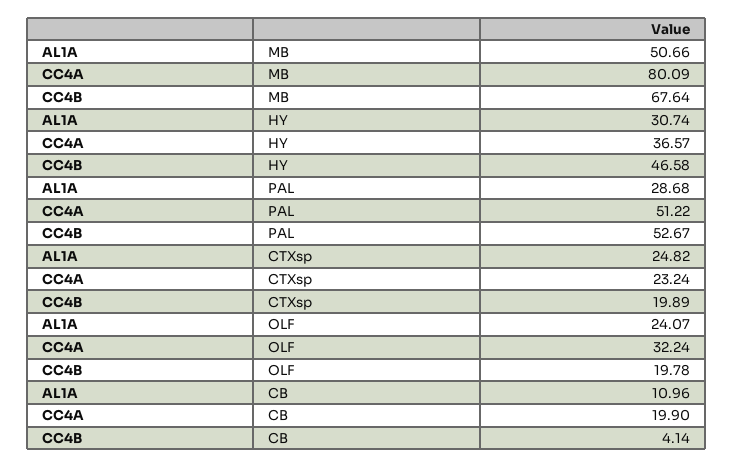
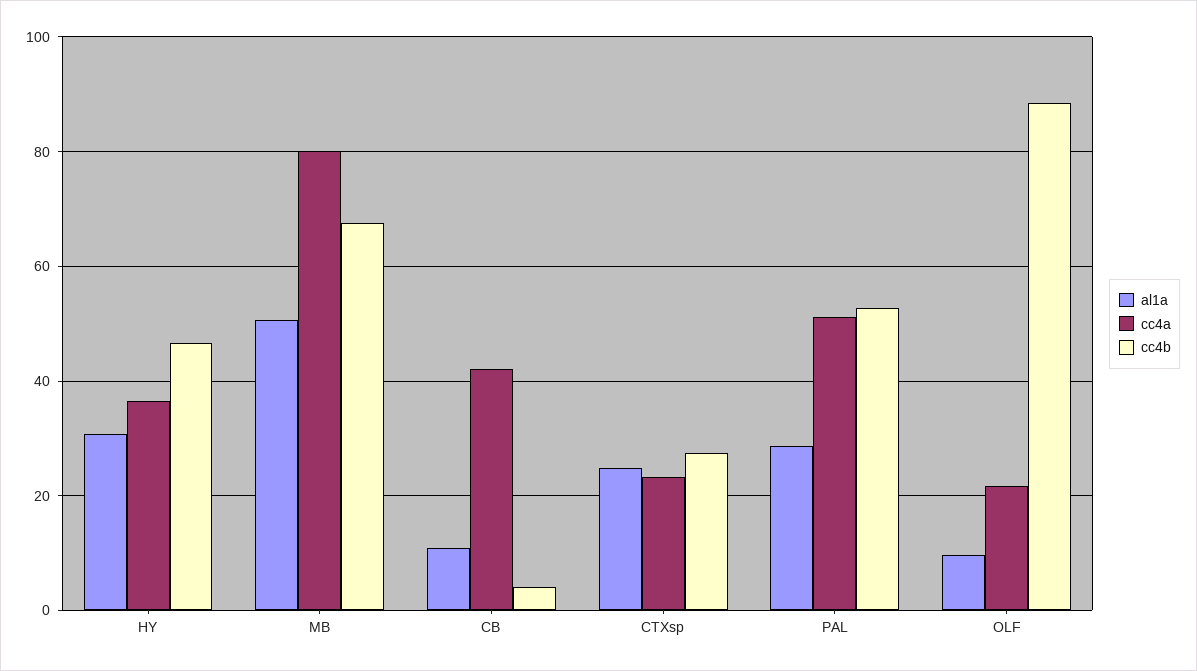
CC4B, CTXsp: 19.89 -> 28
AL1A, OLF: 24.07 -> 10
CC4A, OLF: 32.24 -> 22
CC4B, OLF: 19.78 -> 88
CC4A, CB: 19.9 -> 42

